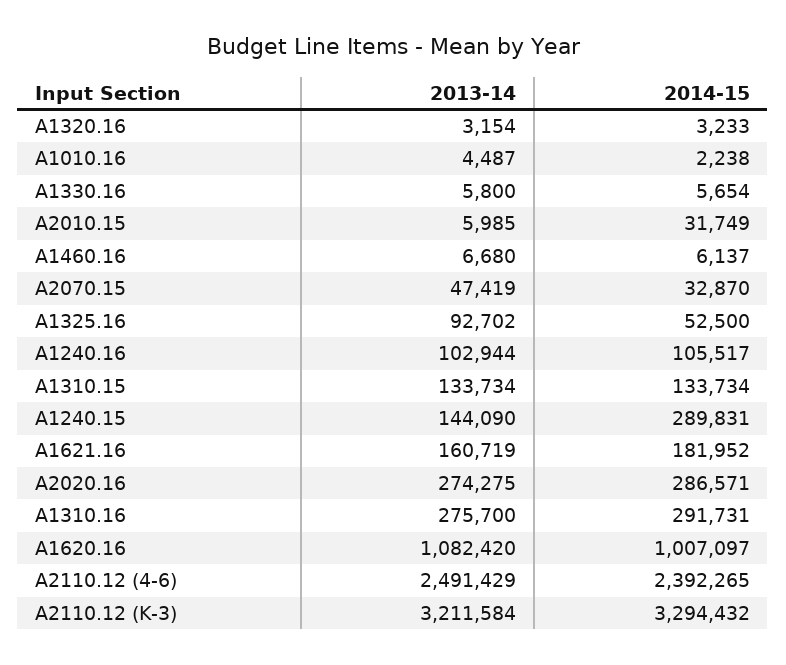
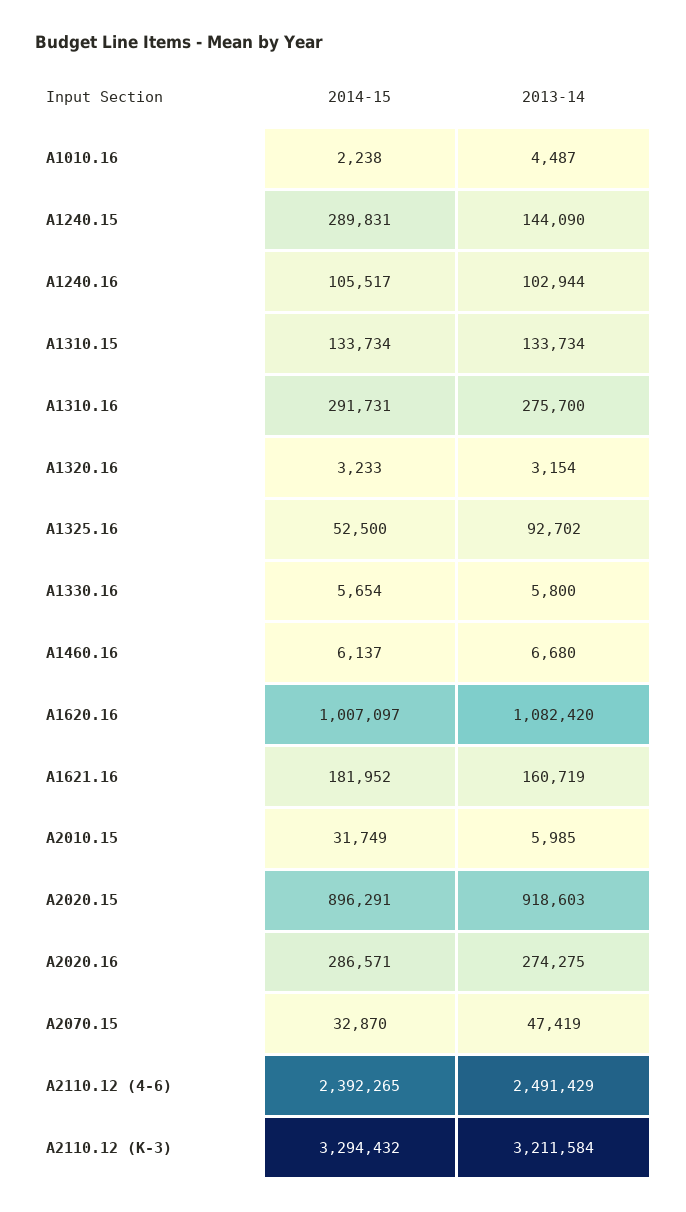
2014-15, A2020.15: none -> 896291
2013-14, A2020.15: none -> 918603

